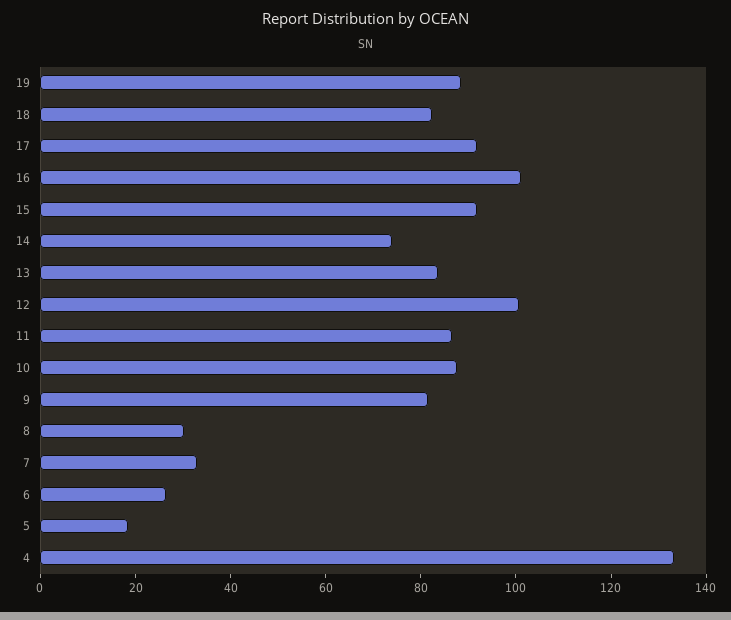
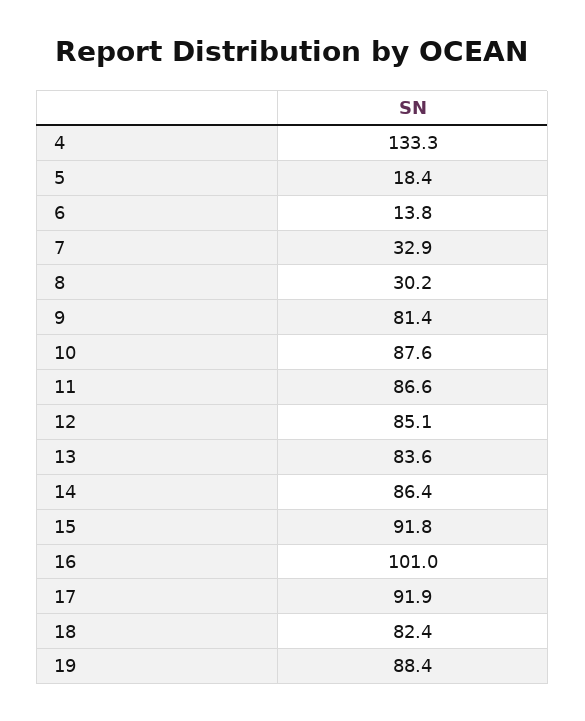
14: 75 -> 86.4
12: 100 -> 85.1
6: 25 -> 13.8

